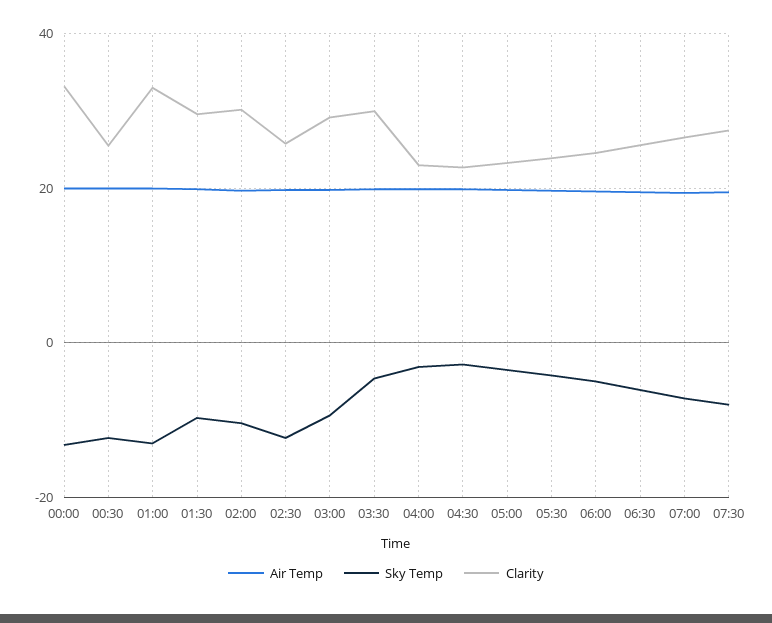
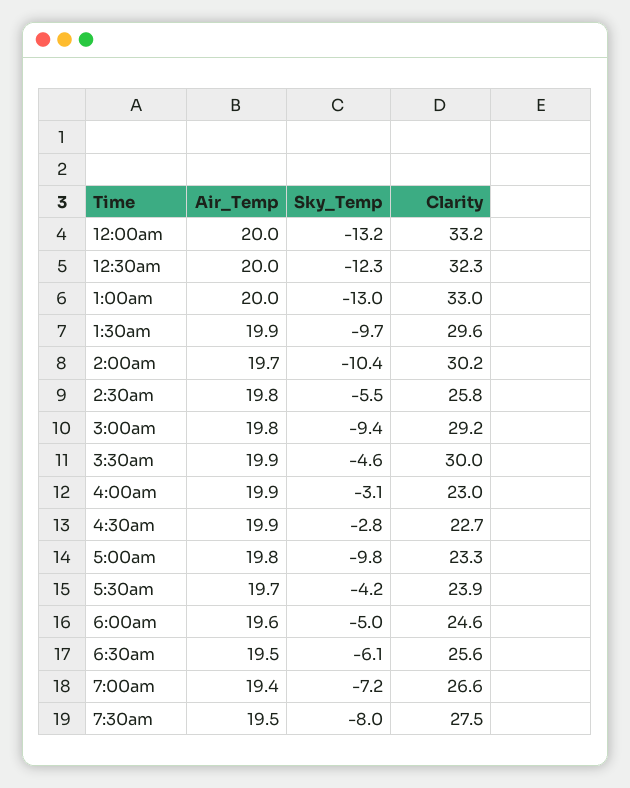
Clarity, 00:30: 26 -> 32.3
Sky Temp, 02:30: -12 -> -5.5
Sky Temp, 05:00: -4 -> -9.8

